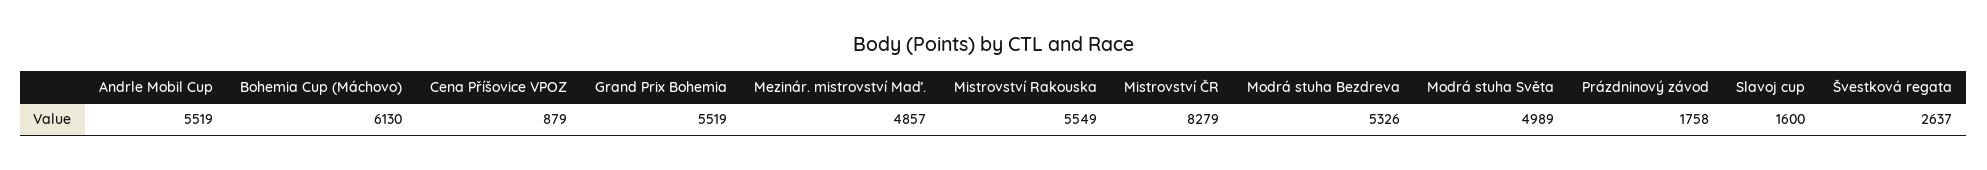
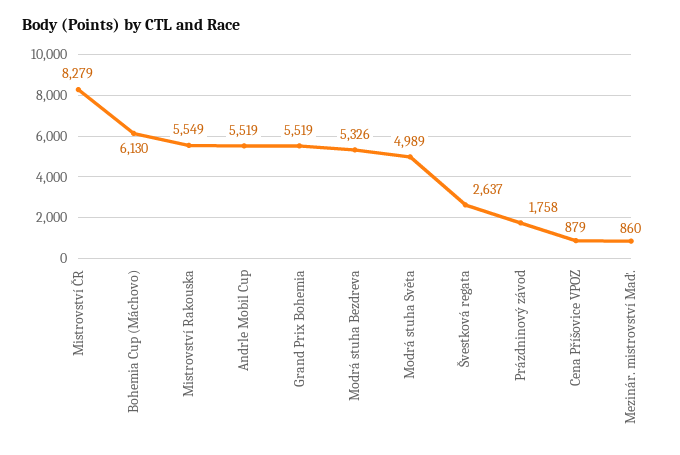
Mezinár. mistrovství Maď.: 4857 -> 860
Slavoj cup: 1600 -> none

